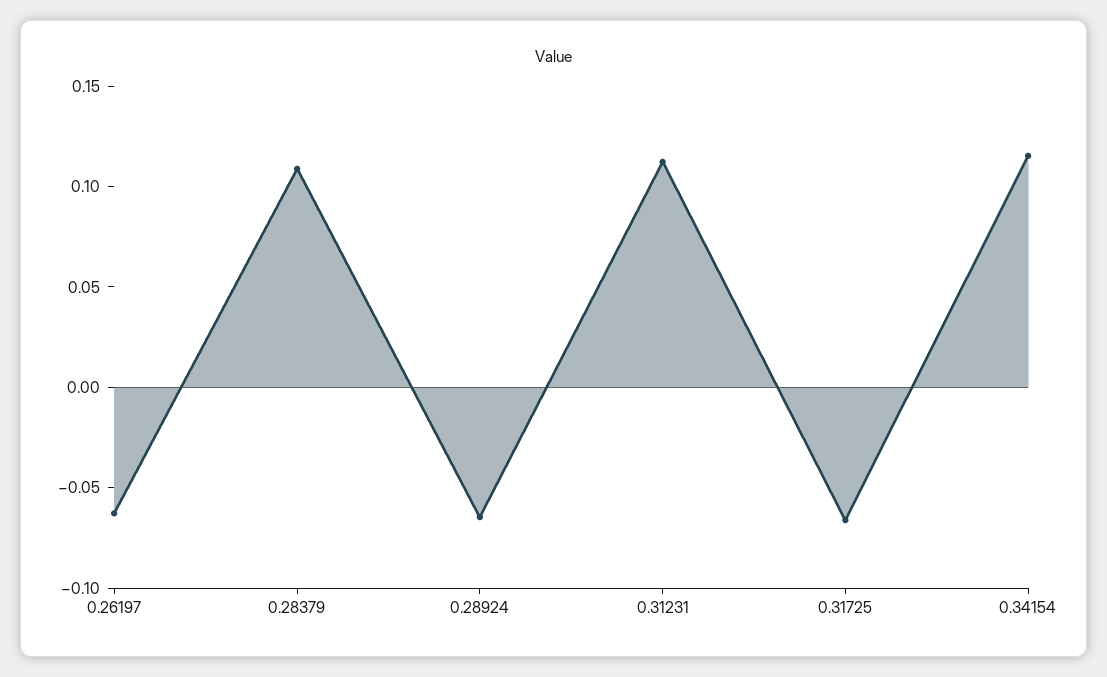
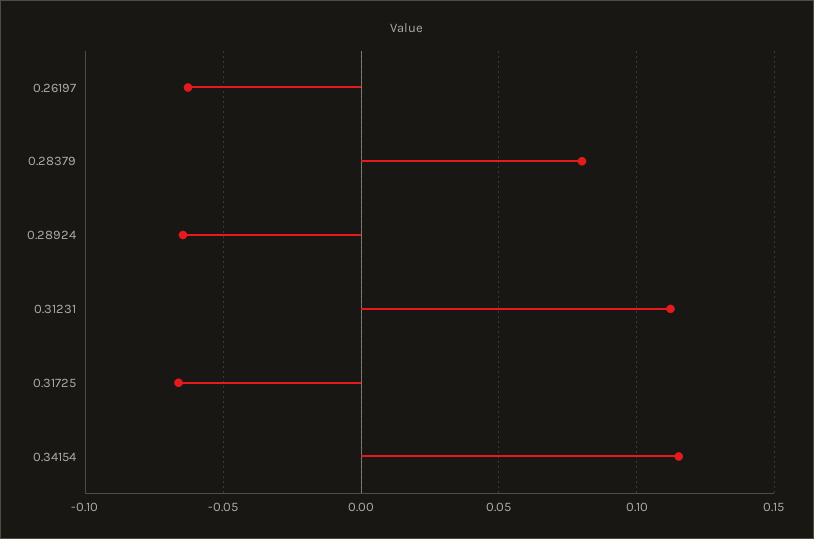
0.28379: 0.11 -> 0.08

